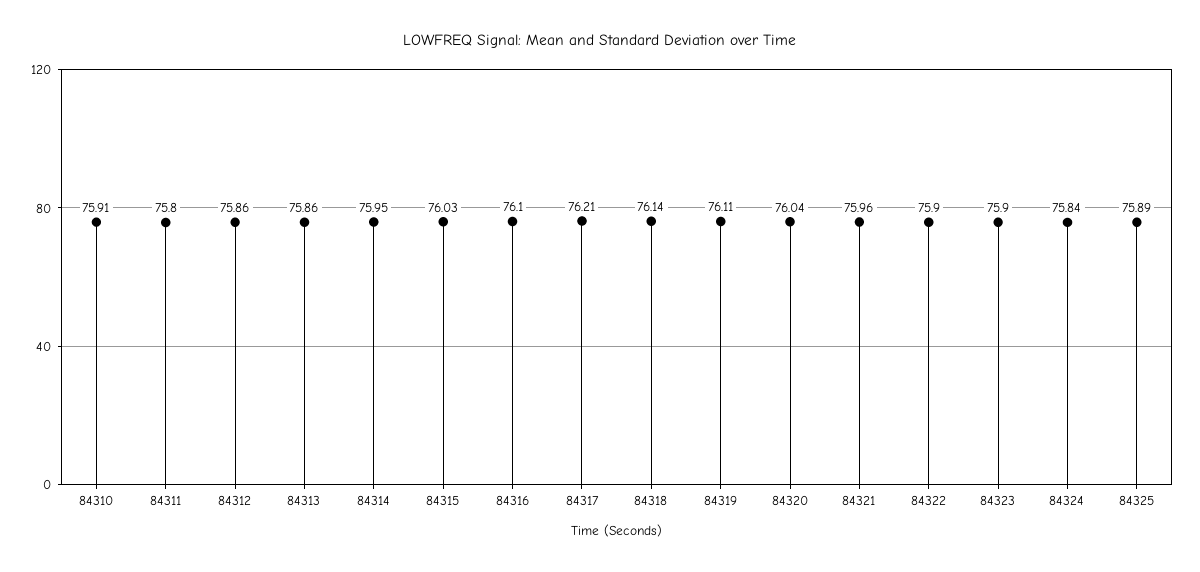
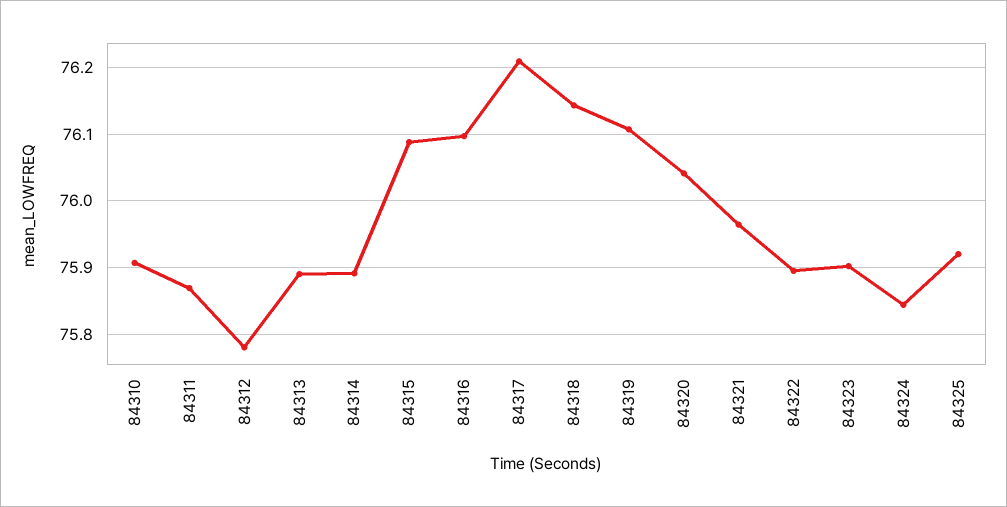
84311: 75.8 -> 75.87
84312: 75.86 -> 75.78
84313: 75.86 -> 75.89
84314: 75.95 -> 75.89
84315: 76.03 -> 76.09
84325: 75.89 -> 75.92

